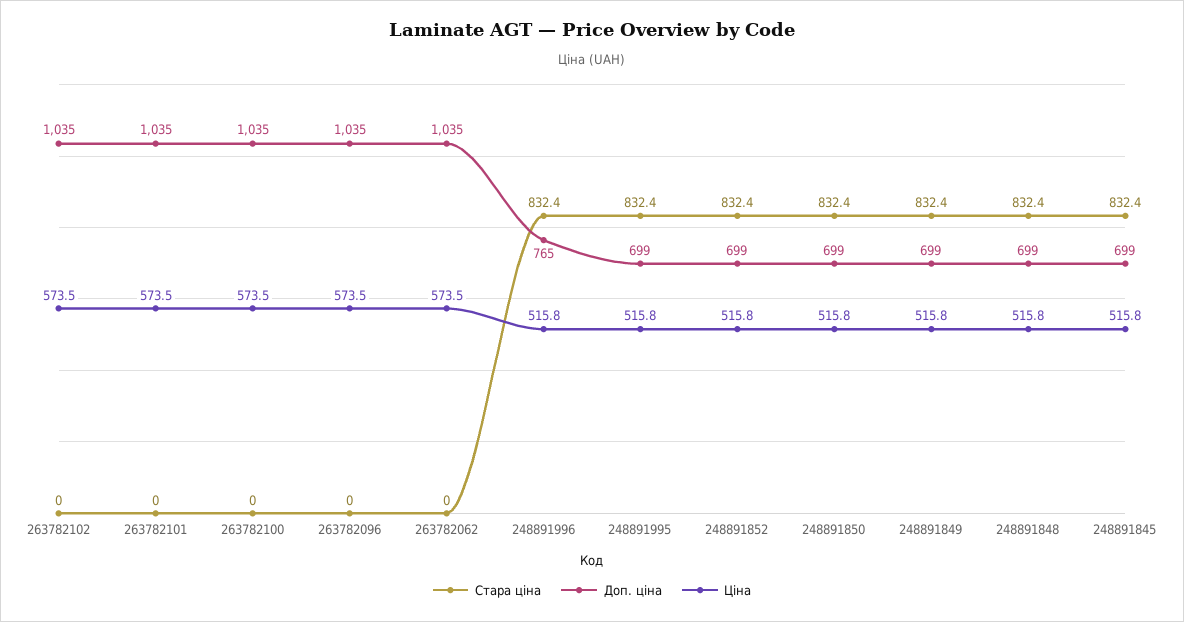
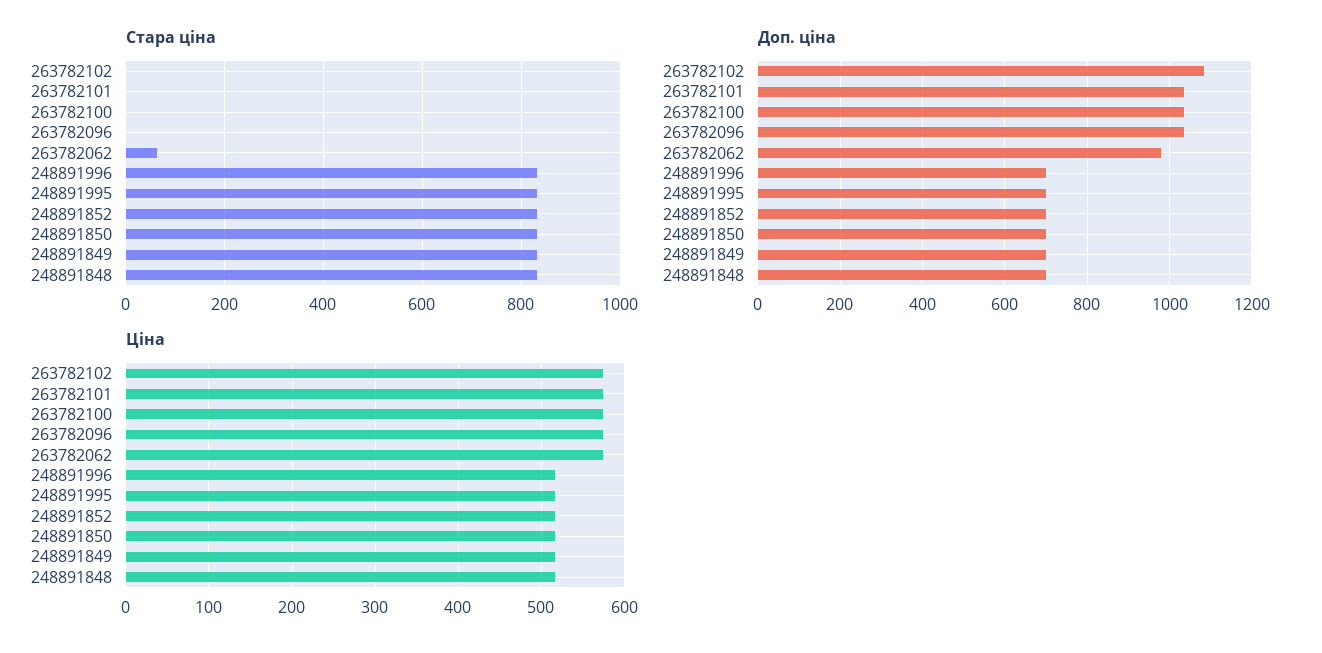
Доп. ціна, 263782102: 1035 -> 1080
Стара ціна, 263782062: 0 -> 60
Доп. ціна, 263782062: 1035 -> 980
Доп. ціна, 248891996: 765 -> 700
Стара ціна, 248891845: 832.4 -> none
Доп. ціна, 248891845: 699 -> none
Ціна, 248891845: 515.8 -> none

